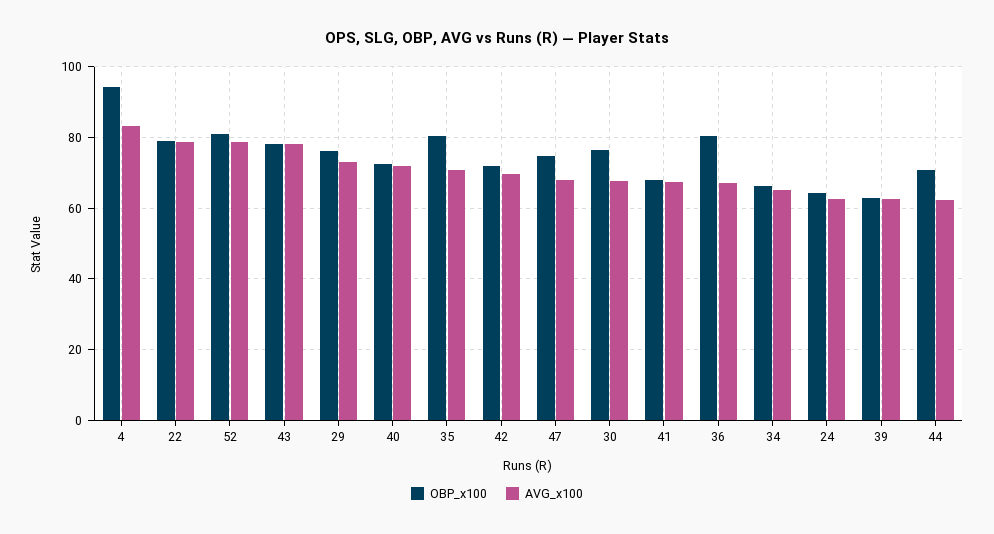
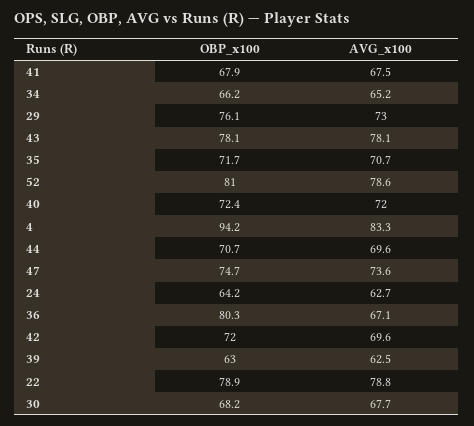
OBP_x100, 35: 80 -> 71.7
AVG_x100, 47: 68 -> 73.6
OBP_x100, 30: 76 -> 68.2
AVG_x100, 44: 62 -> 69.6

